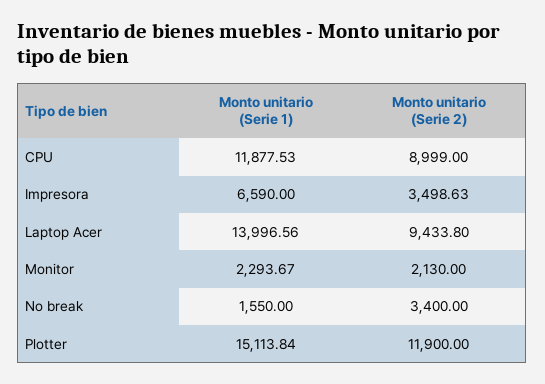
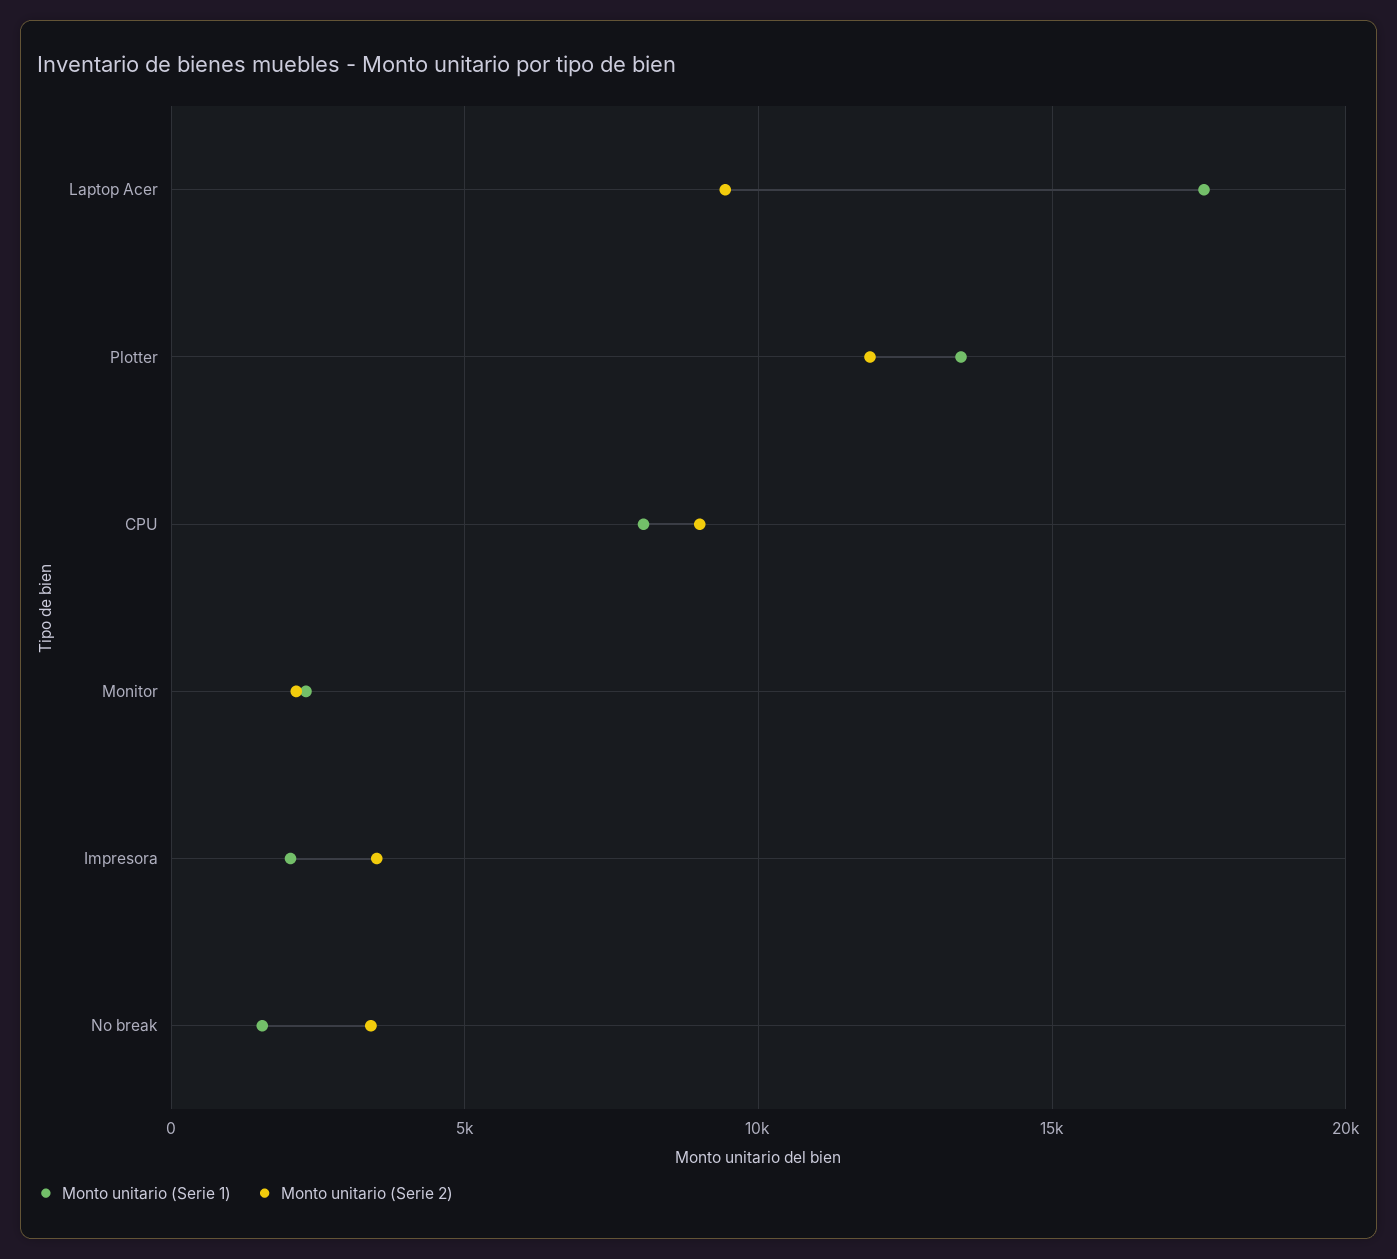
Monto unitario (Serie 1), CPU: 11877.53 -> 8000
Monto unitario (Serie 1), Impresora: 6590 -> 2000
Monto unitario (Serie 1), Laptop Acer: 13996.56 -> 17500
Monto unitario (Serie 1), Plotter: 15113.84 -> 13500

